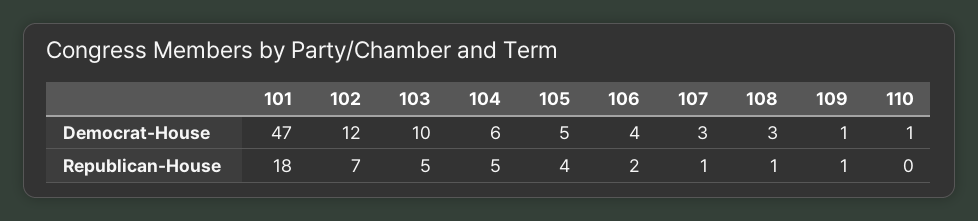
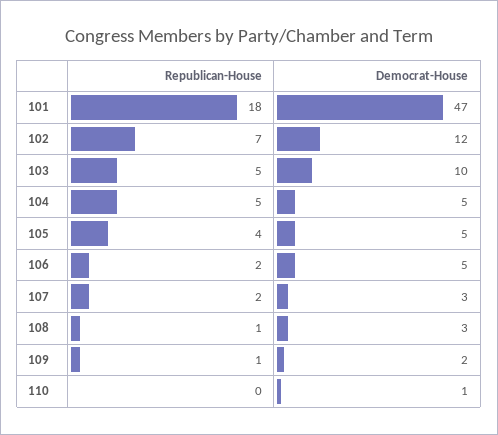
104, Democrat-House: 6 -> 5
106, Democrat-House: 4 -> 5
109, Democrat-House: 1 -> 2
107, Republican-House: 1 -> 2

